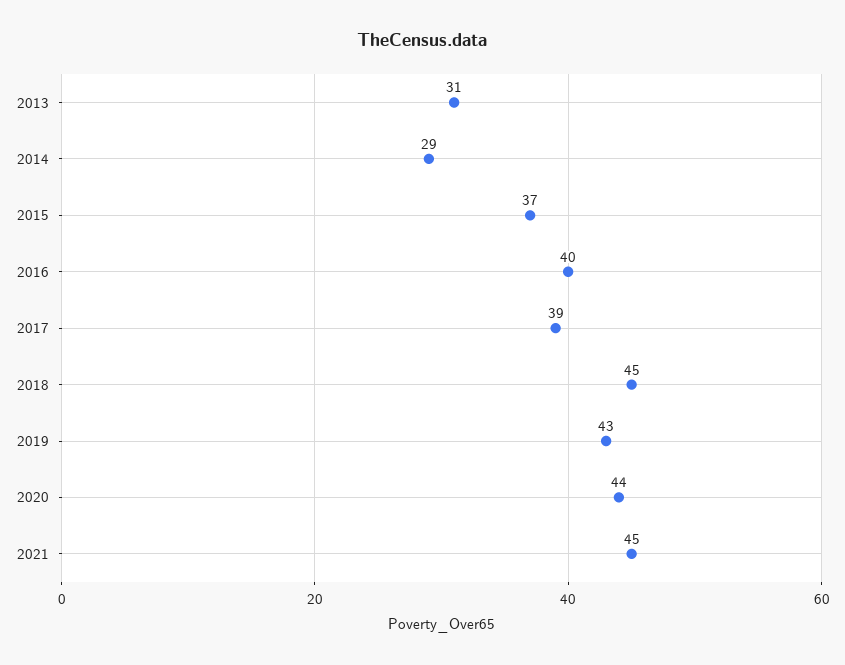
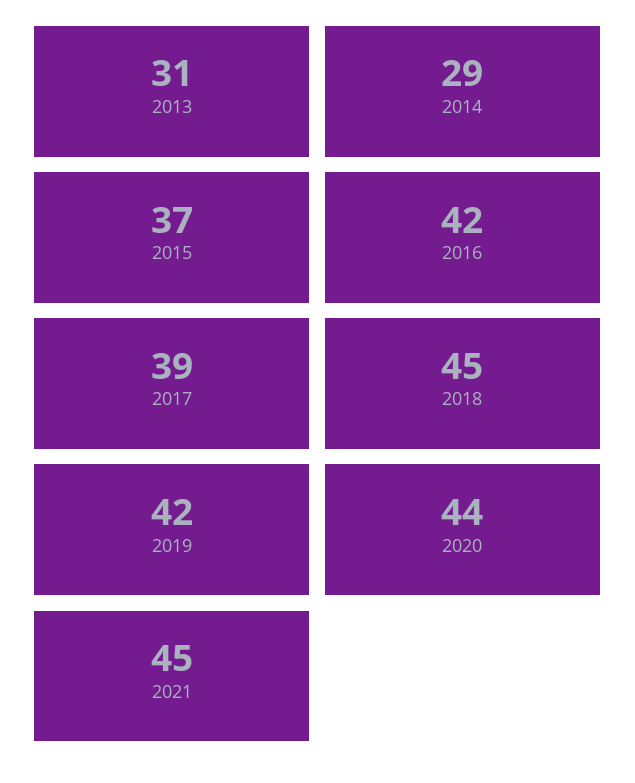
2016: 40 -> 42
2019: 43 -> 42

